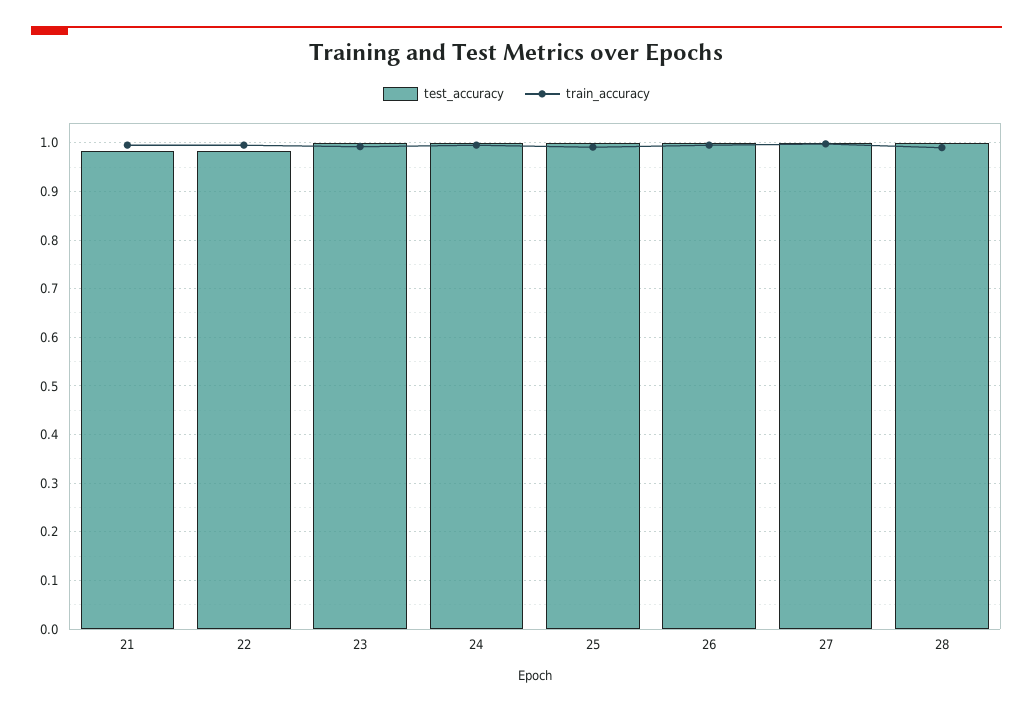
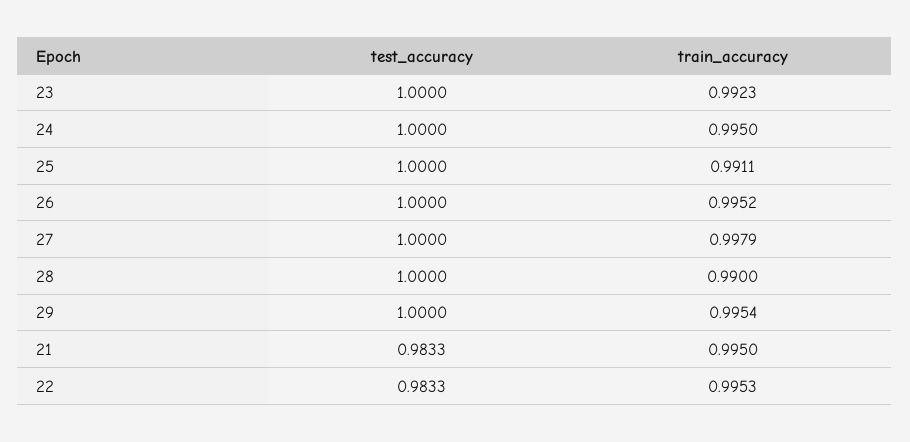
test_accuracy, 29: none -> 1
train_accuracy, 29: none -> 0.9954

